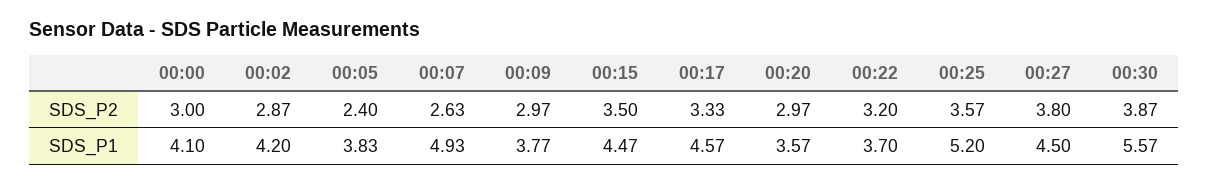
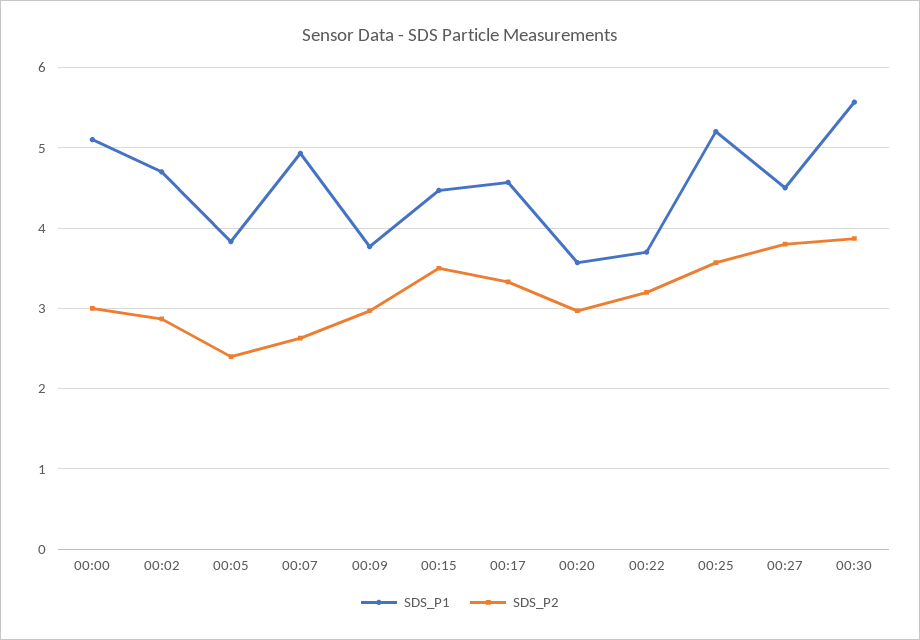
SDS_P1, 00:00: 4.1 -> 5.1
SDS_P1, 00:02: 4.2 -> 4.7

